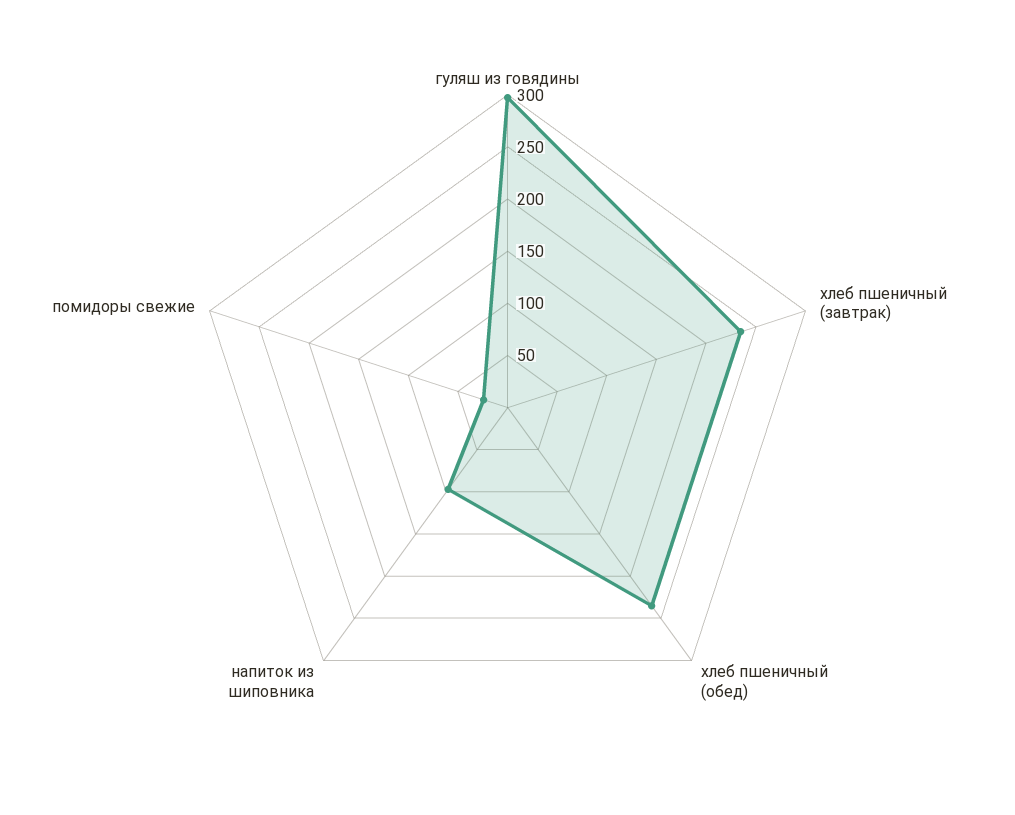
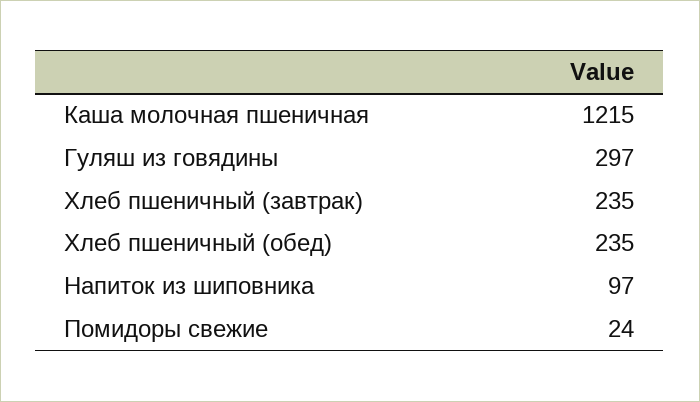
Каша молочная пшеничная: none -> 1215

